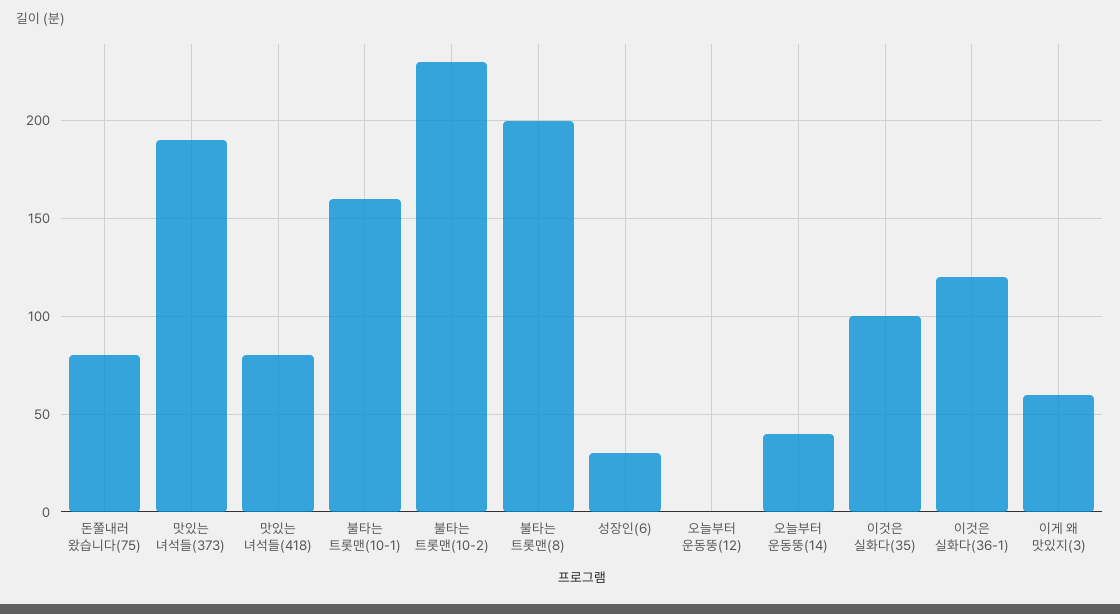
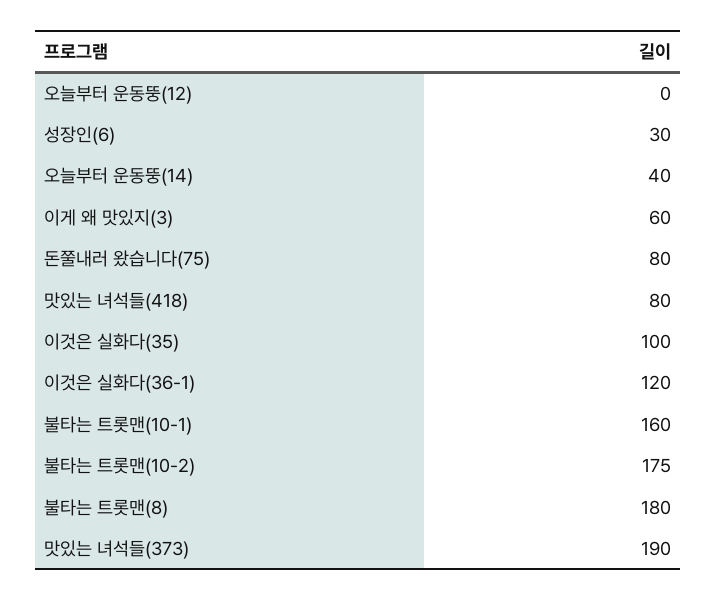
불타는 트롯맨(10-2): 230 -> 175
불타는 트롯맨(8): 200 -> 180

